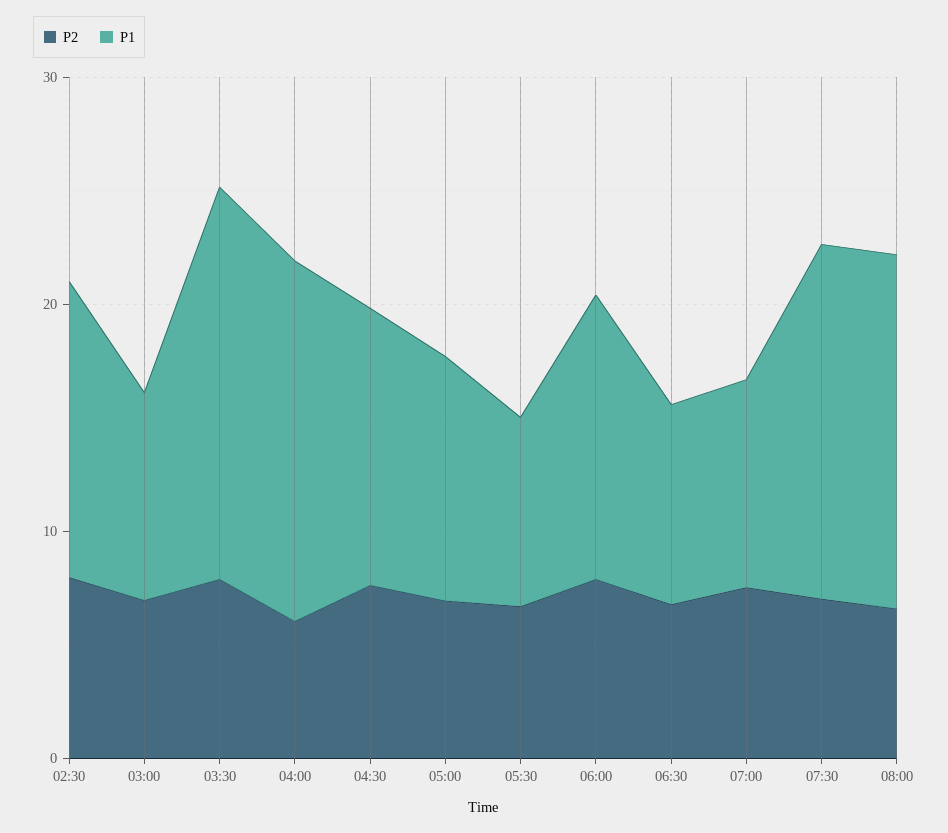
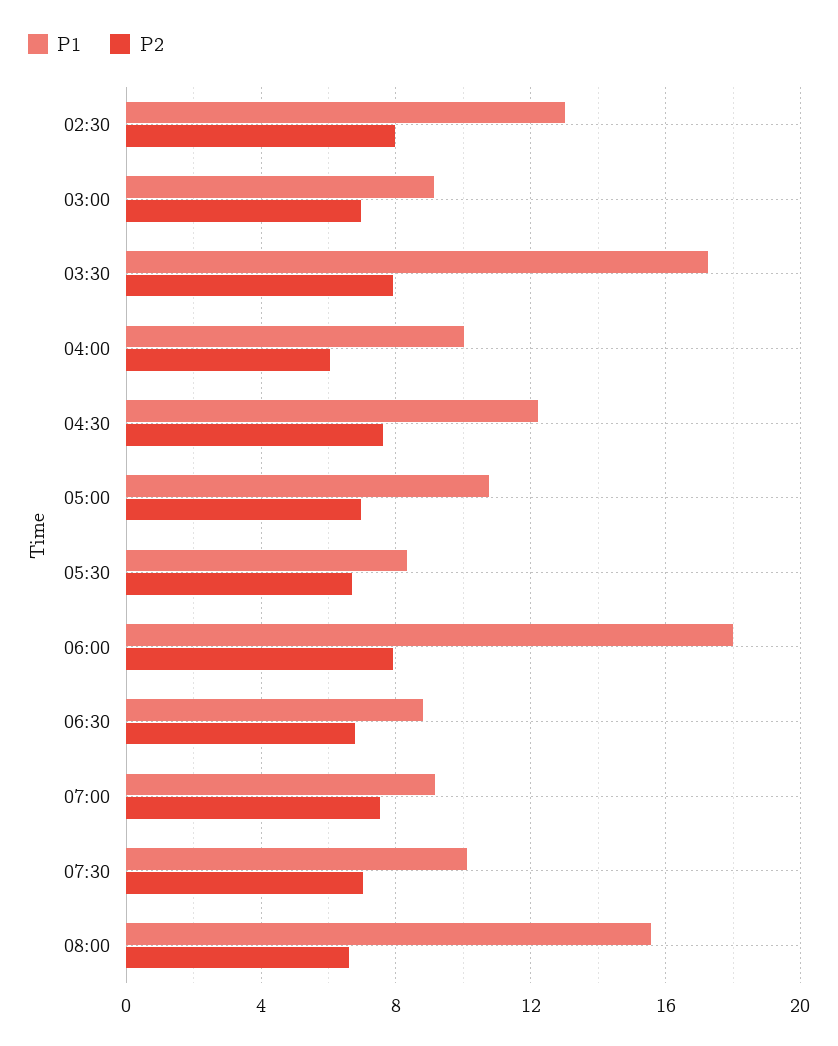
P1, 04:00: 16 -> 10
P1, 06:00: 12 -> 18
P1, 07:30: 16 -> 10

